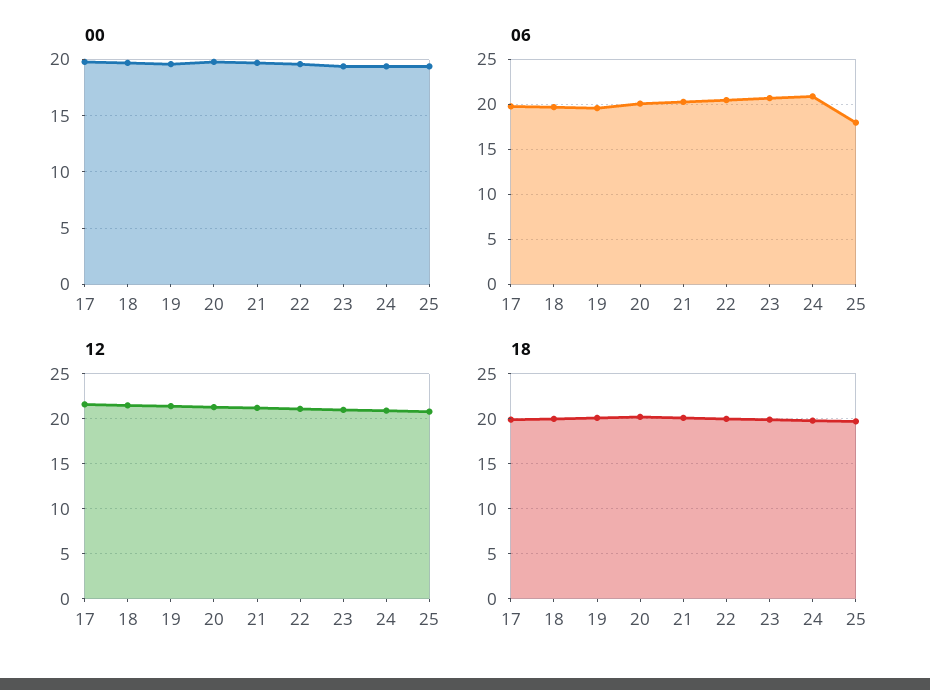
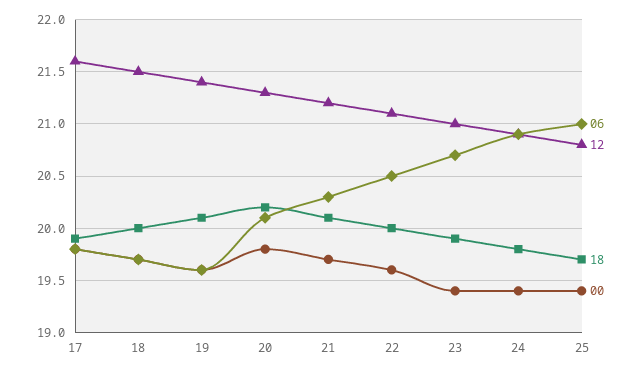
06, 25: 18 -> 21

